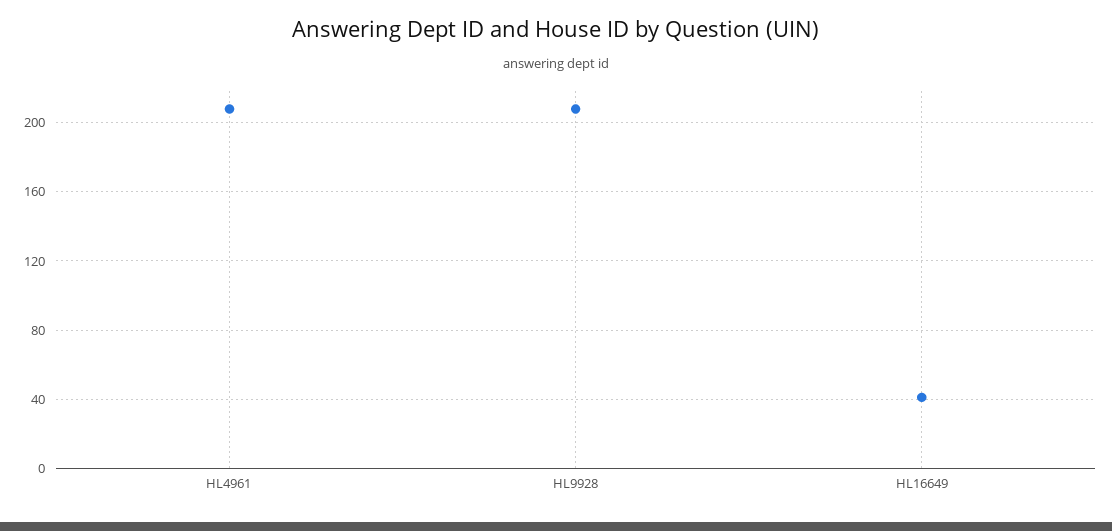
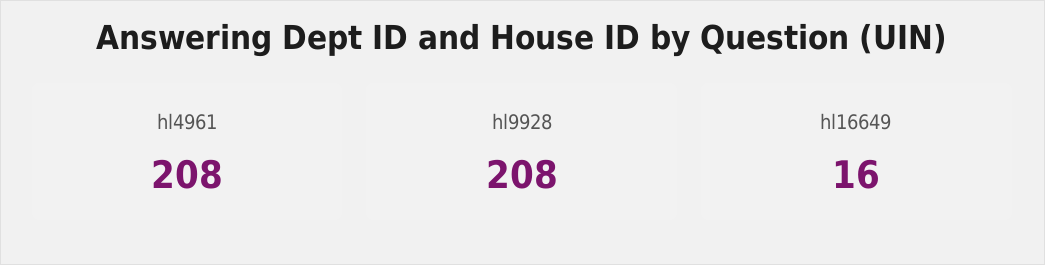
HL16649: 40 -> 16

